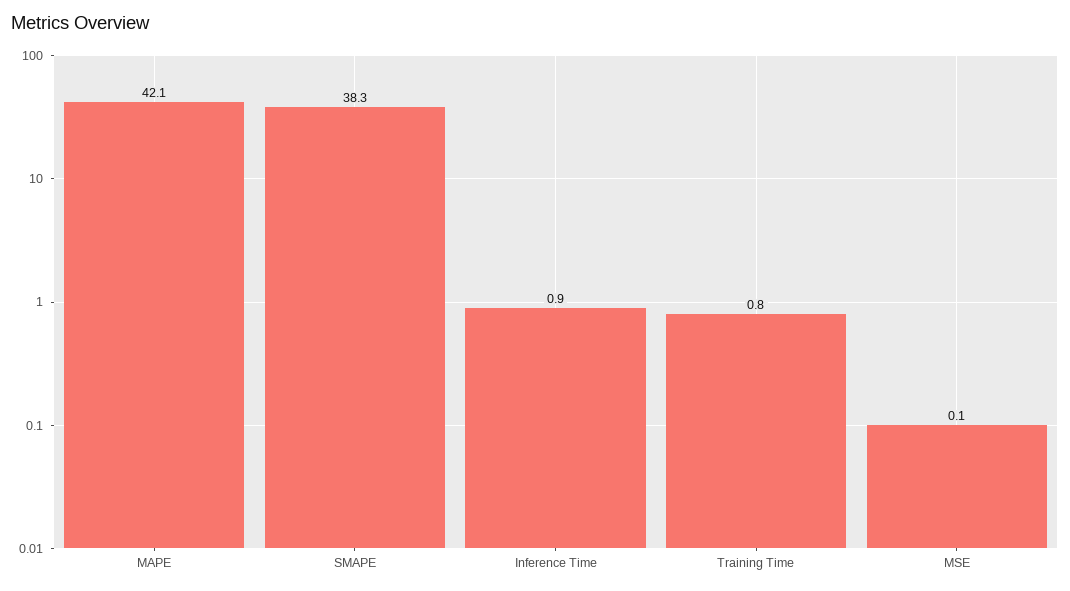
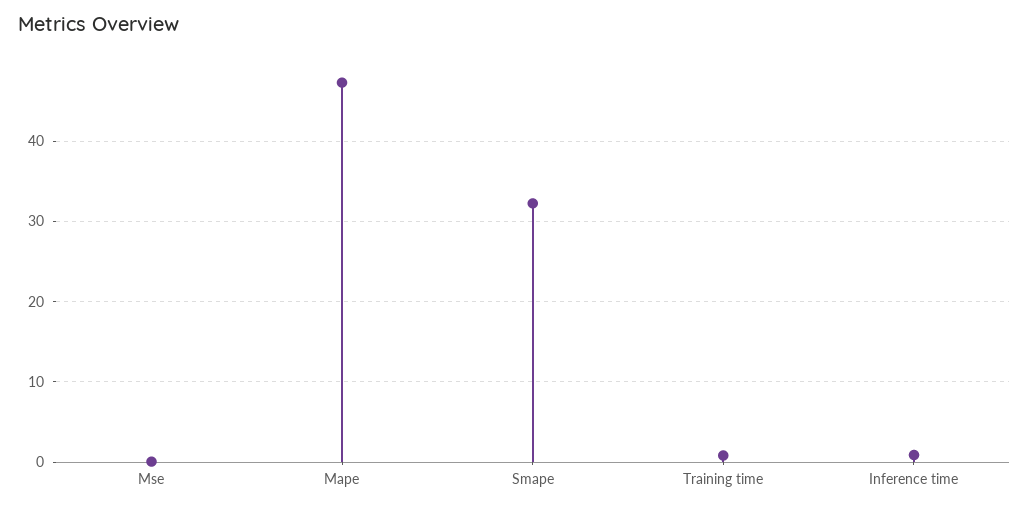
MAPE: 42.1 -> 47
SMAPE: 38.3 -> 32

